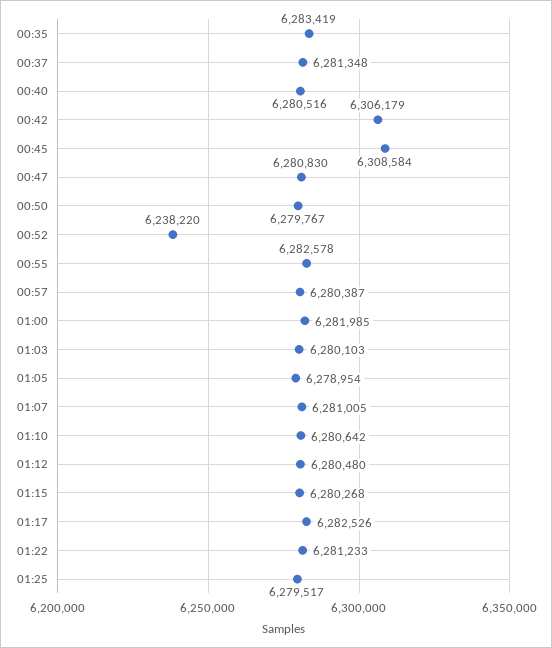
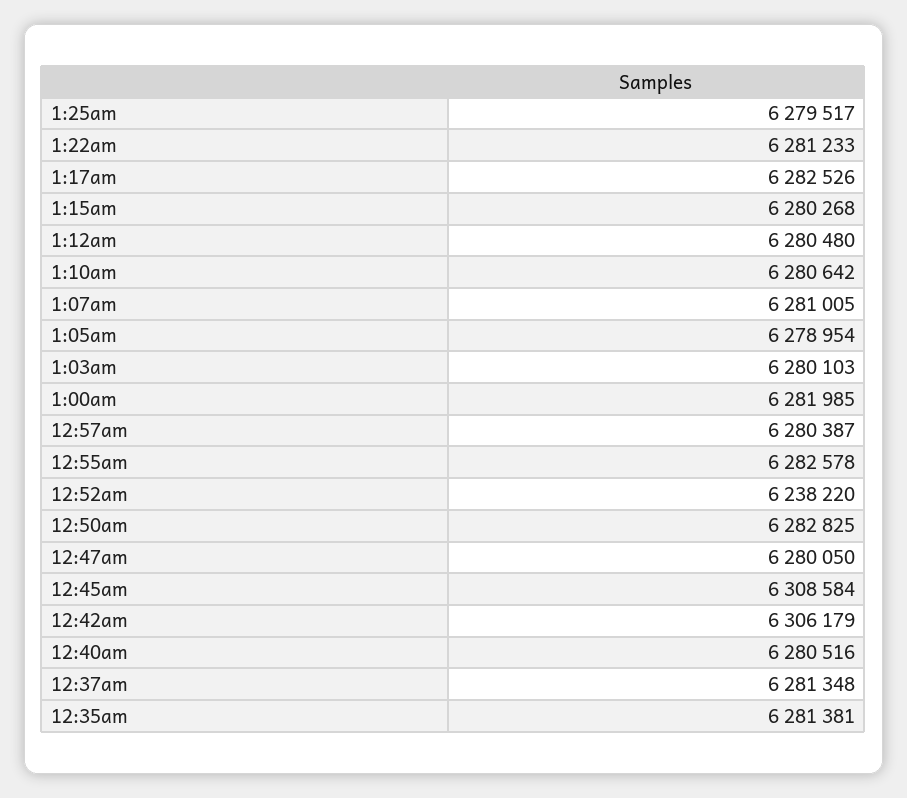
00:35: 6283419 -> 6281381
00:47: 6280830 -> 6280050
00:50: 6279767 -> 6282825

